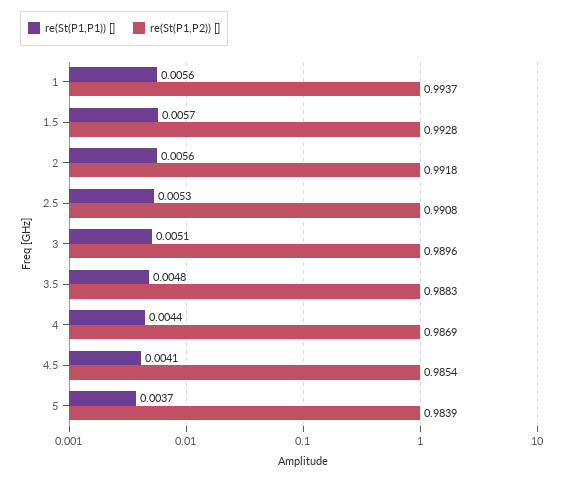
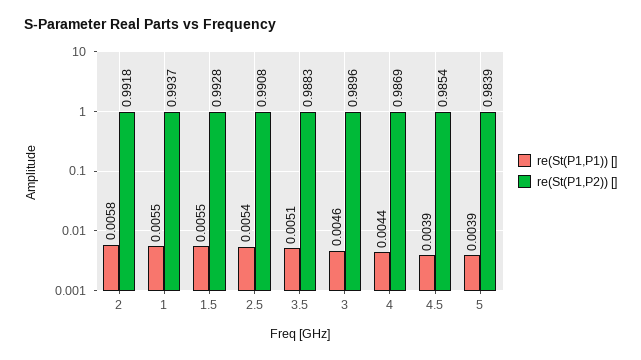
re(St(P1,P1)) [], 1: 0.0056 -> 0.0055
re(St(P1,P1)) [], 1.5: 0.0057 -> 0.0055
re(St(P1,P1)) [], 2: 0.0056 -> 0.0058
re(St(P1,P1)) [], 2.5: 0.0053 -> 0.0054
re(St(P1,P1)) [], 3: 0.0051 -> 0.0046
re(St(P1,P1)) [], 3.5: 0.0048 -> 0.0051
re(St(P1,P1)) [], 4.5: 0.0041 -> 0.0039
re(St(P1,P1)) [], 5: 0.0037 -> 0.0039

